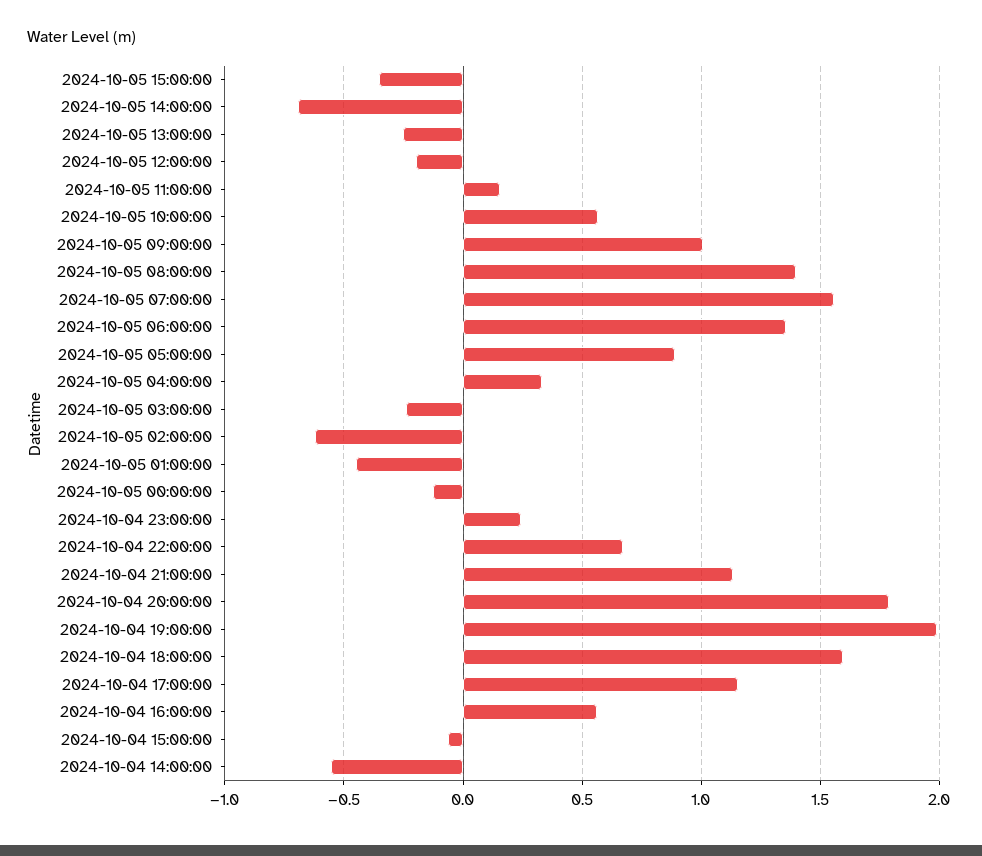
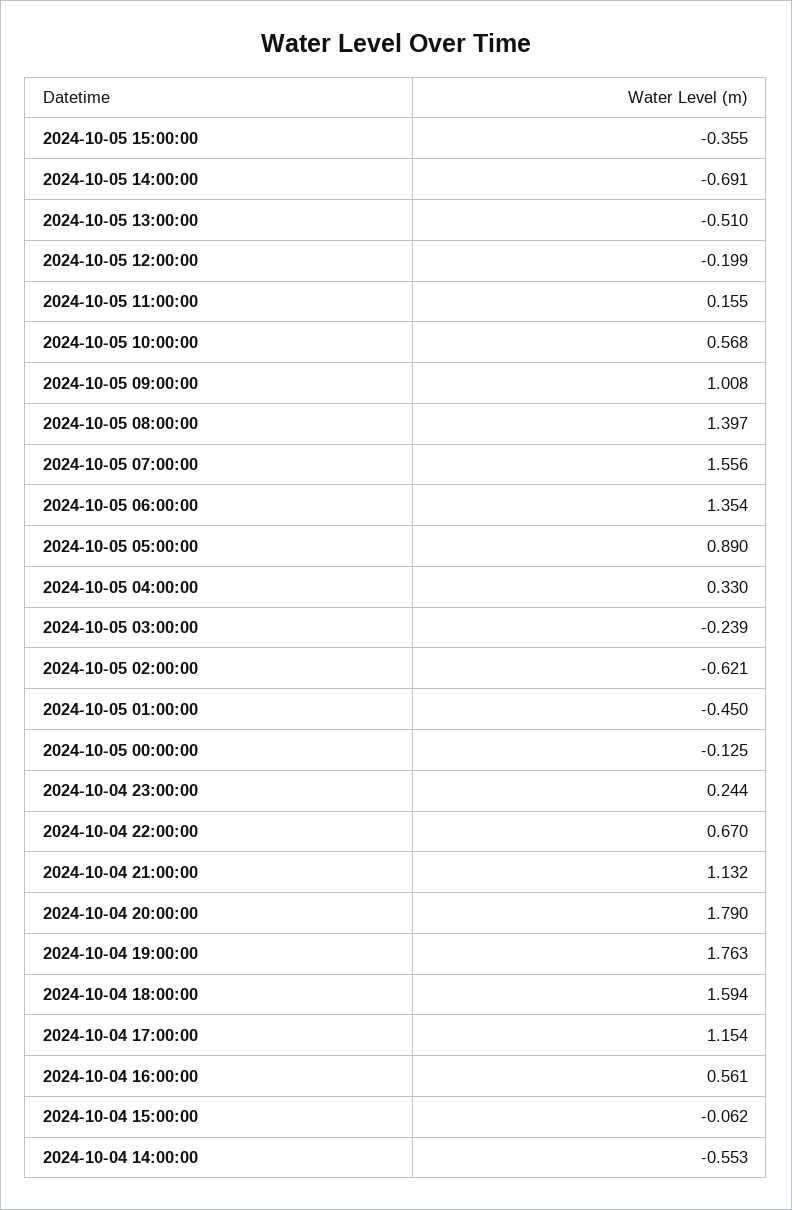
2024-10-05 13:00:00: -0.25 -> -0.51
2024-10-04 19:00:00: 2 -> 1.763

